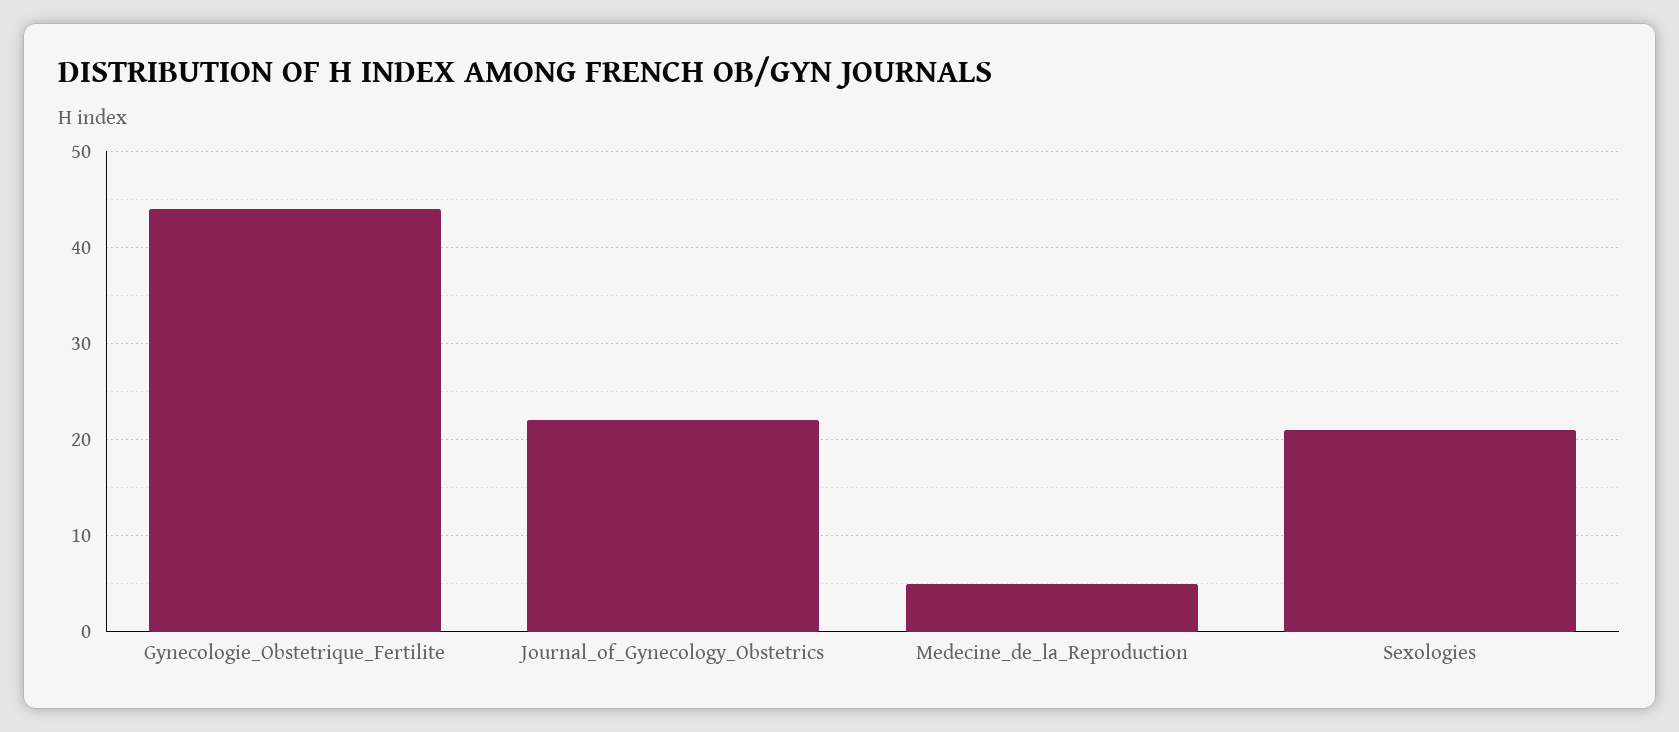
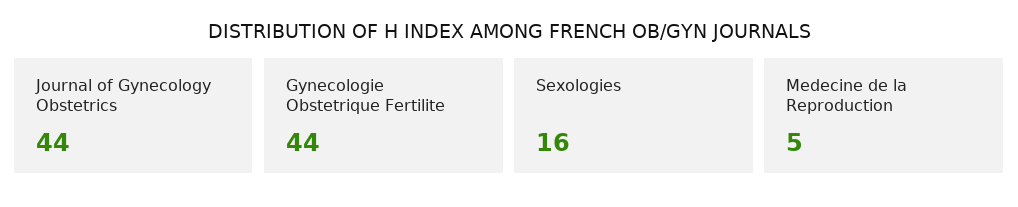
Journal_of_Gynecology_Obstetrics: 22 -> 44
Sexologies: 21 -> 16

